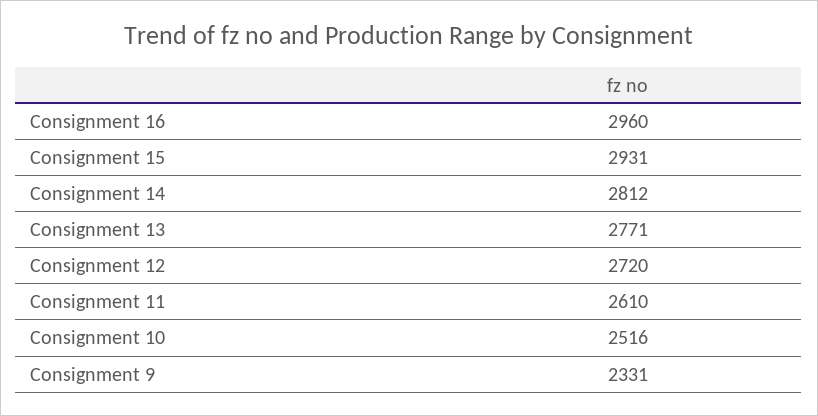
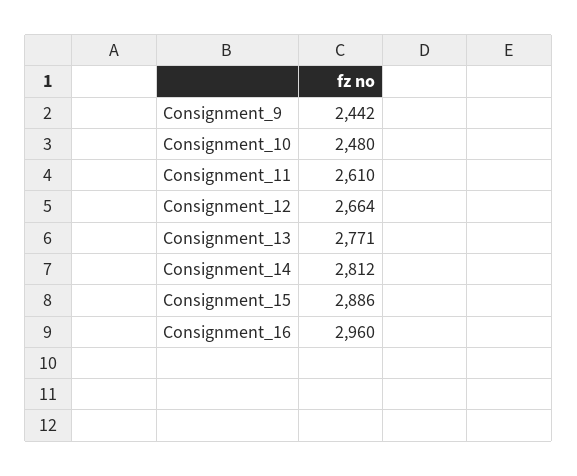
Consignment 15: 2931 -> 2886
Consignment 12: 2720 -> 2664
Consignment 10: 2516 -> 2480
Consignment 9: 2331 -> 2442

